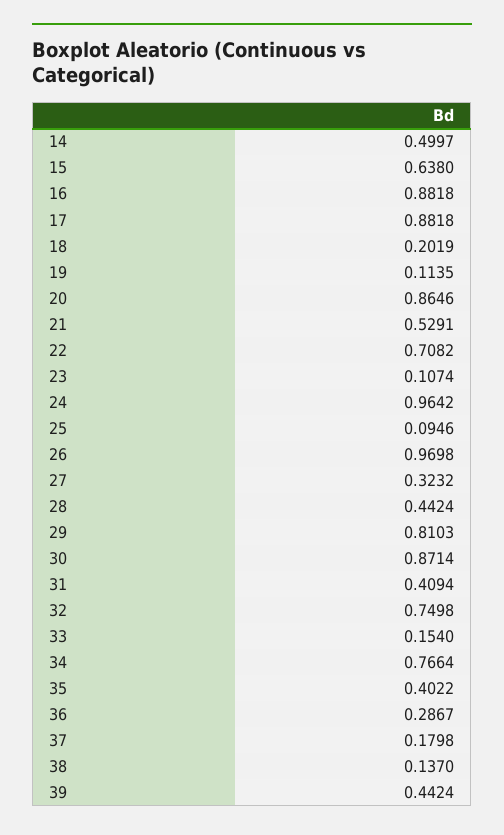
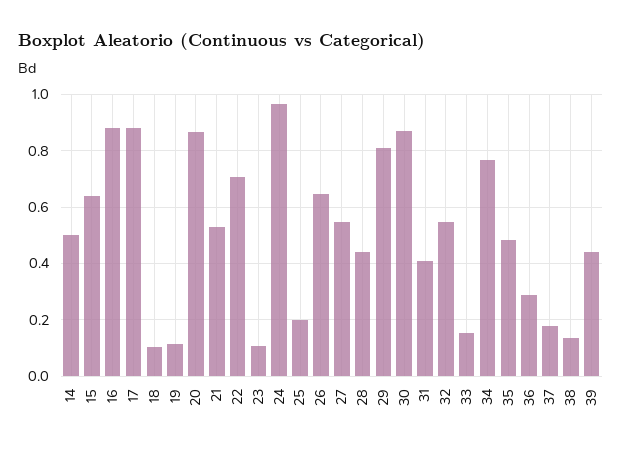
18: 0.2019 -> 0.1
25: 0.0946 -> 0.2
26: 0.9698 -> 0.65
27: 0.3232 -> 0.55
32: 0.7498 -> 0.55
35: 0.4022 -> 0.475

